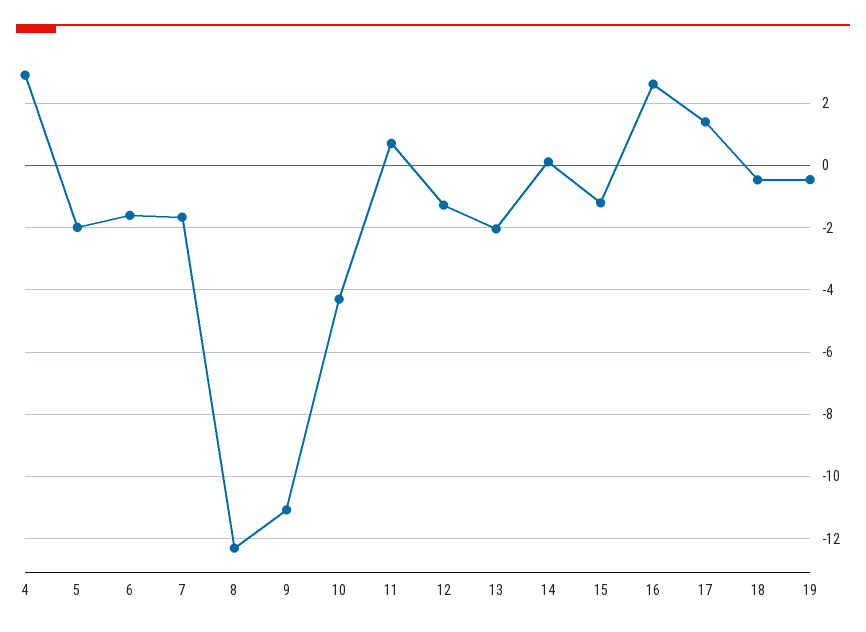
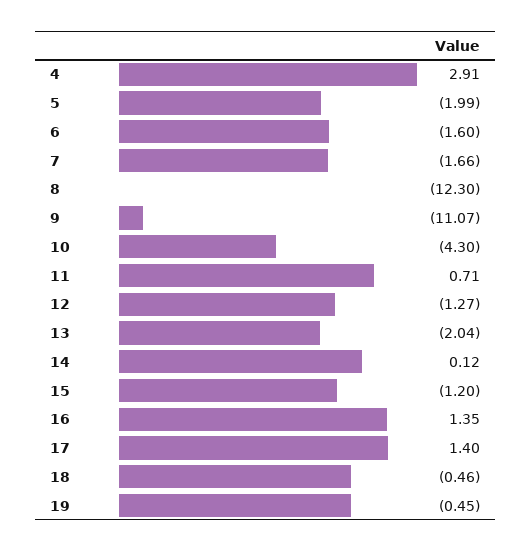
16: 2.6 -> 1.35

